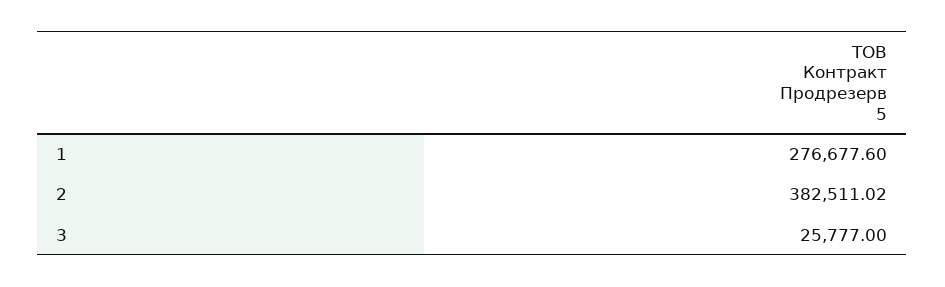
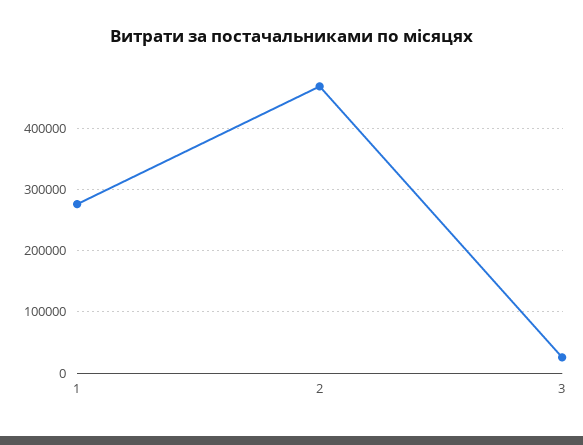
2: 382511.02 -> 470000

